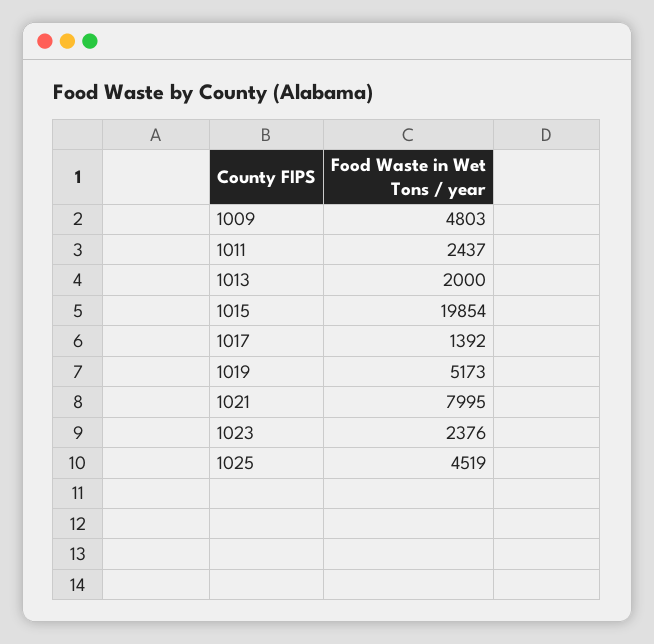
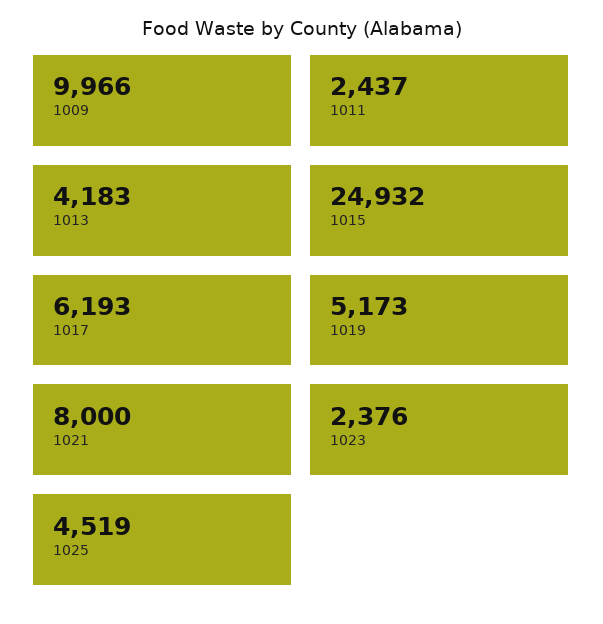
1009: 4803 -> 9966
1013: 2000 -> 4183
1015: 19854 -> 24932
1017: 1392 -> 6193
1021: 7995 -> 8000

